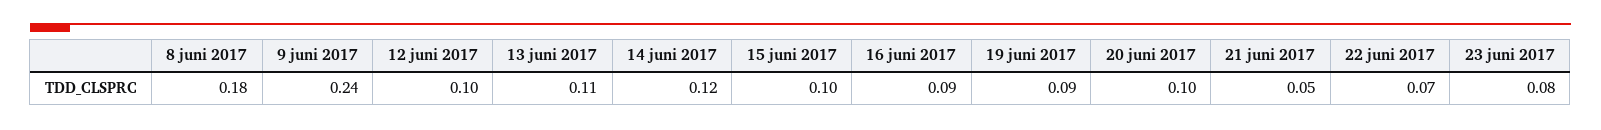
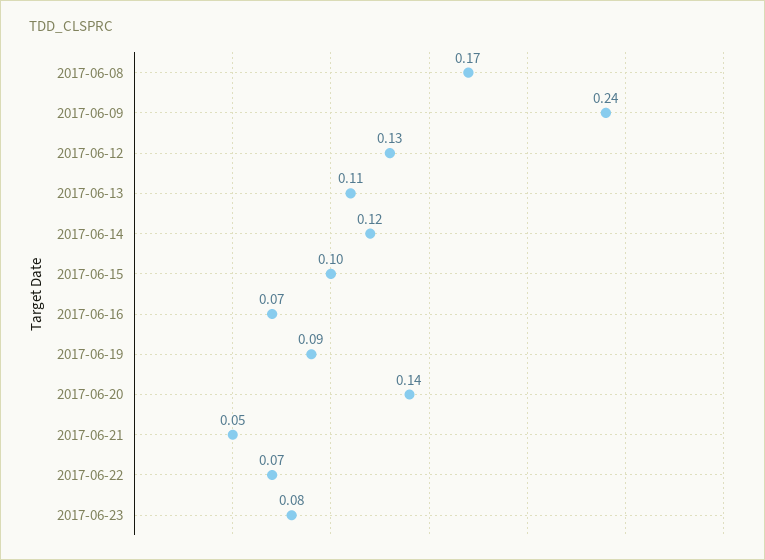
8 juni 2017: 0.18 -> 0.17
12 juni 2017: 0.1 -> 0.13
16 juni 2017: 0.09 -> 0.07
20 juni 2017: 0.1 -> 0.14

